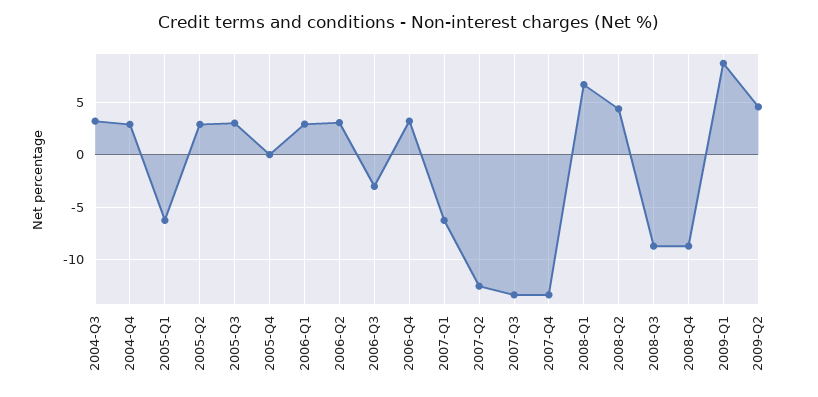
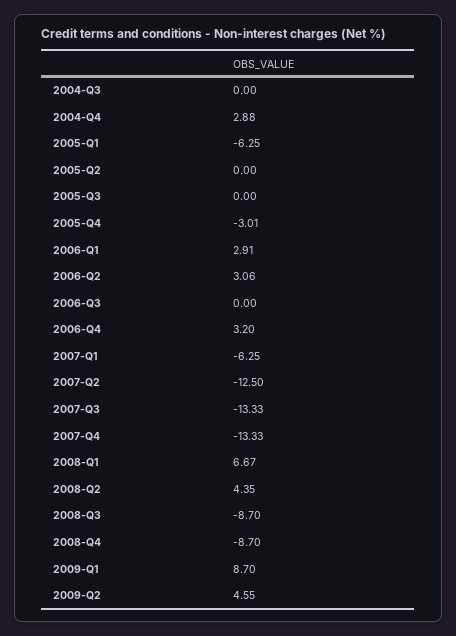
2004-Q3: 3 -> 0
2005-Q2: 3 -> 0
2005-Q3: 3 -> 0
2005-Q4: 0 -> -3.01
2006-Q3: -3 -> 0

